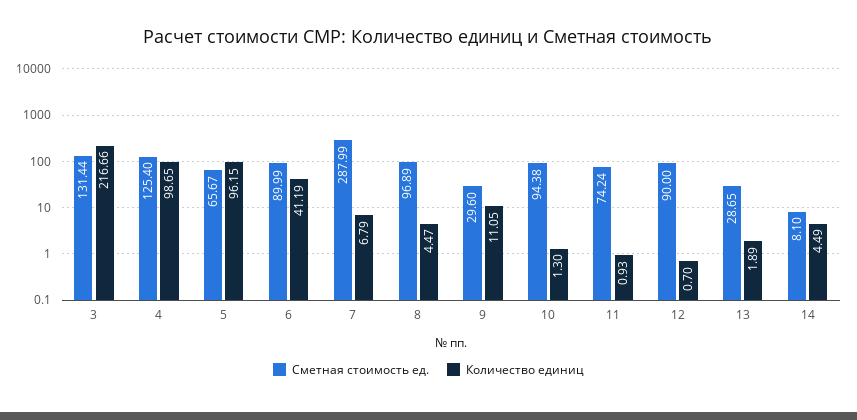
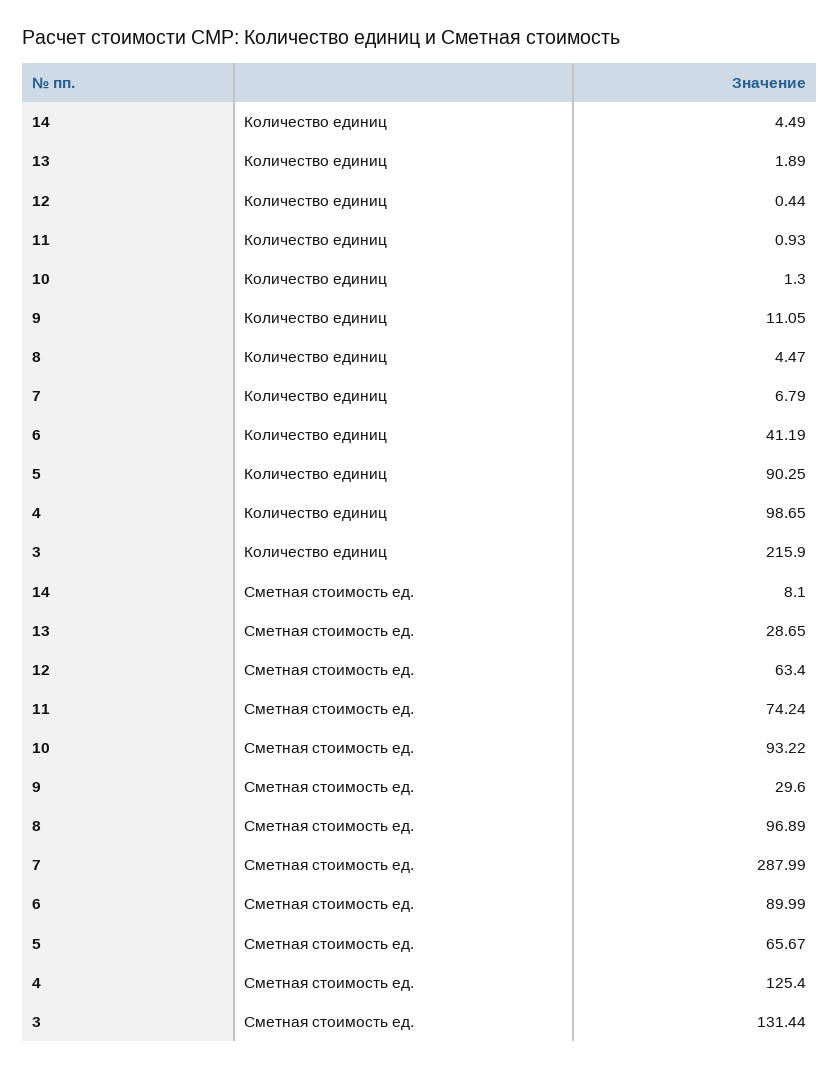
Количество единиц, 3: 216.66 -> 215.9
Количество единиц, 5: 96.15 -> 90.25
Сметная стоимость ед., 10: 94.38 -> 93.22
Сметная стоимость ед., 12: 90 -> 63.4
Количество единиц, 12: 0.7 -> 0.44

